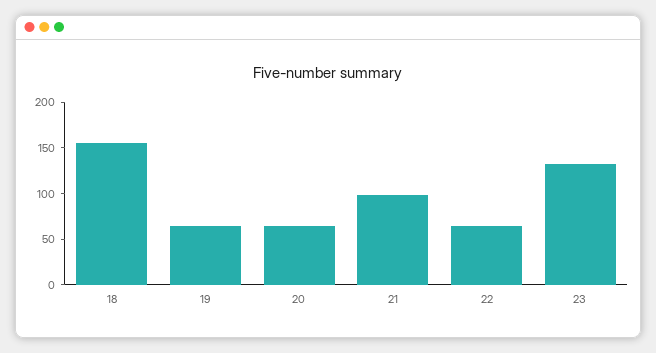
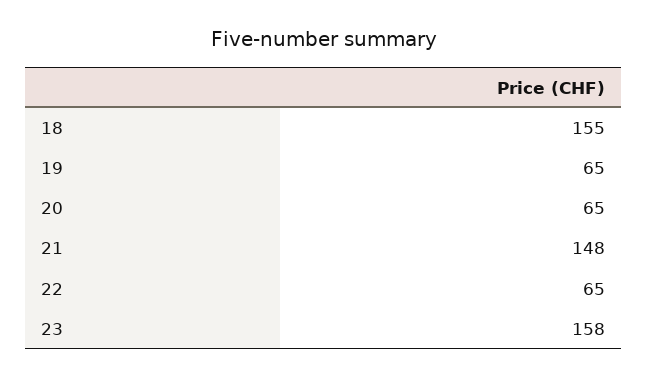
21: 100 -> 148
23: 130 -> 158

